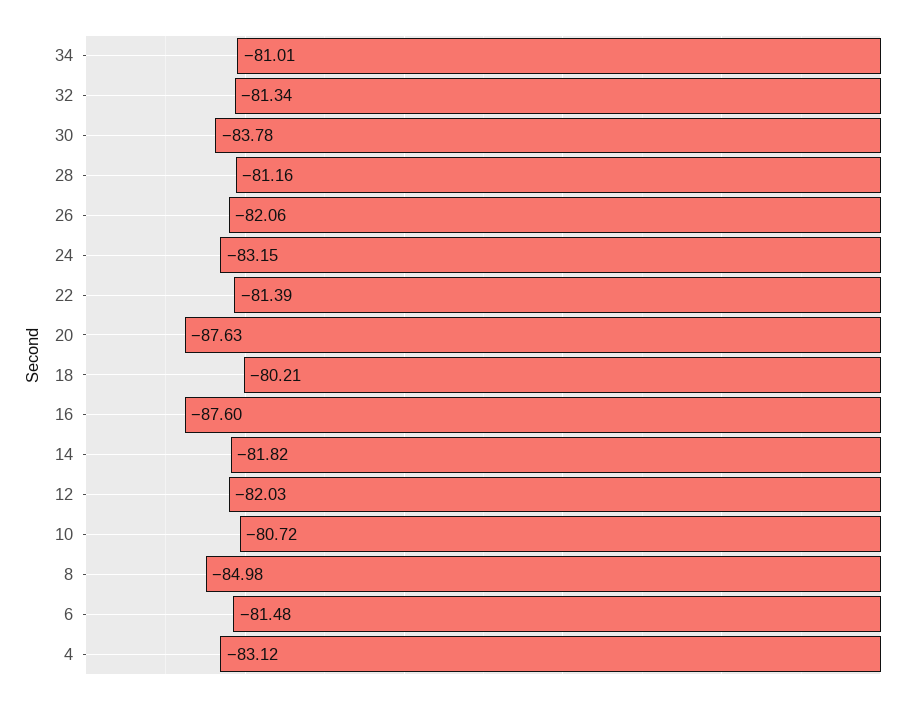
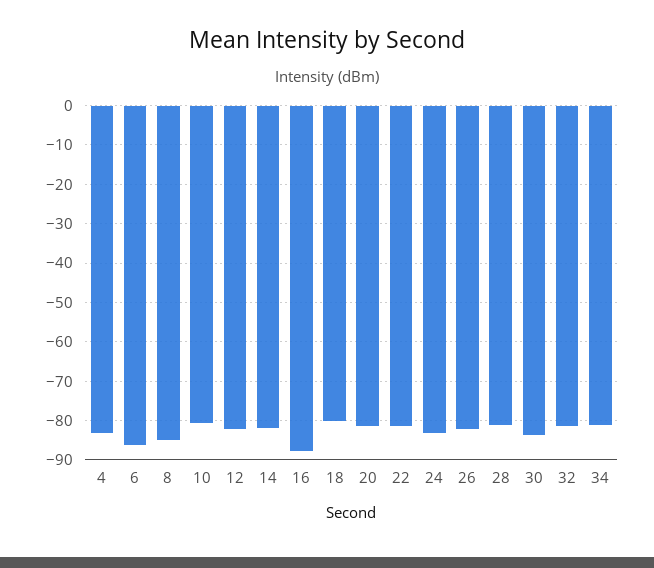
20: -87.63 -> -82
6: -81.48 -> -86

